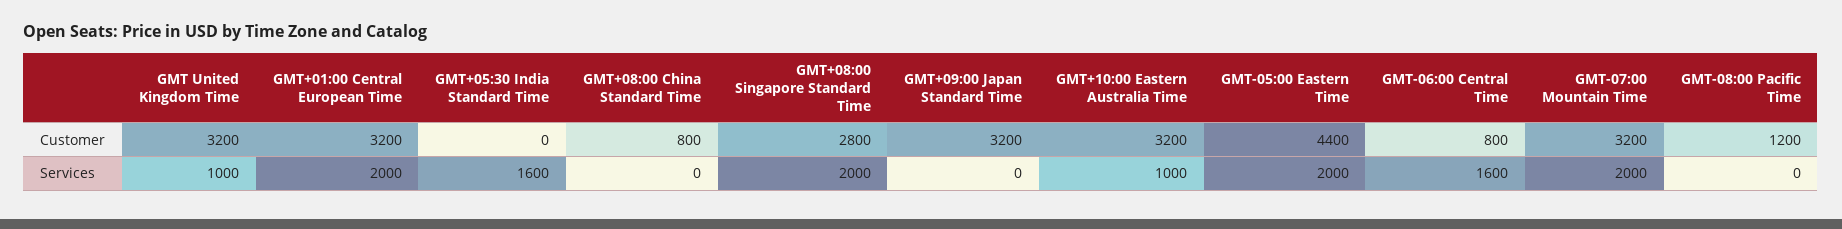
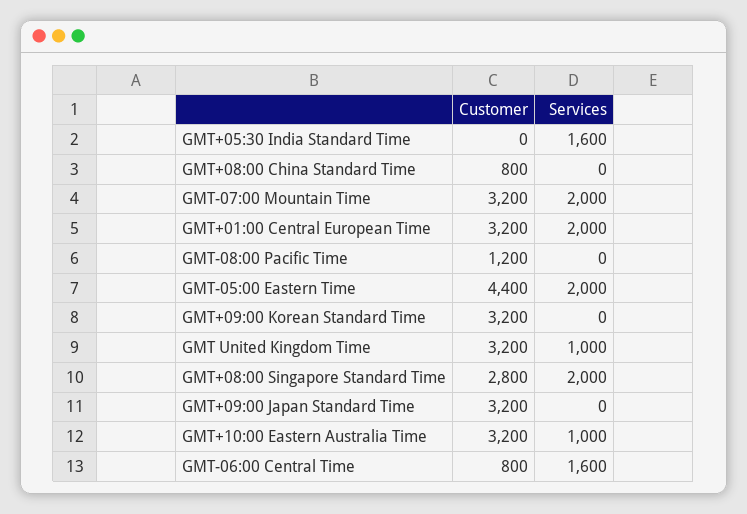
GMT+09:00 Korean Standard Time, Customer: none -> 3200
GMT+09:00 Korean Standard Time, Services: none -> 0

